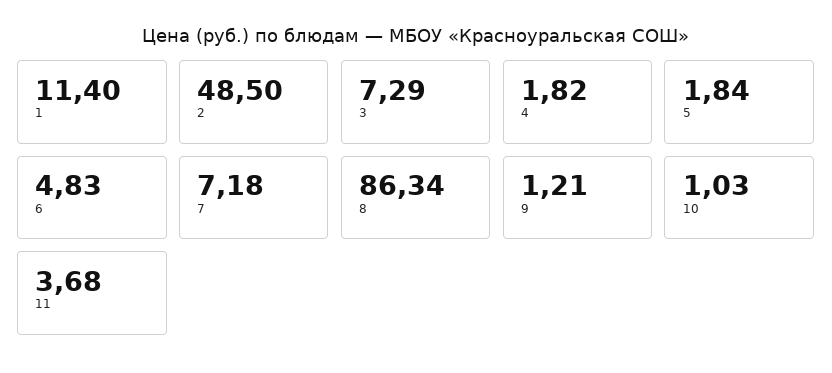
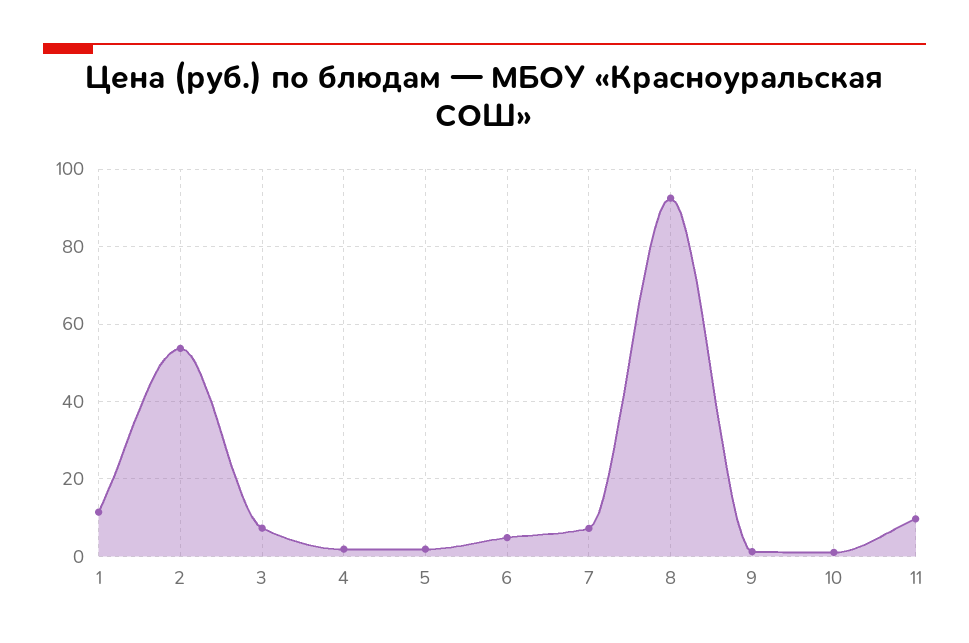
2: 48.5 -> 54
8: 86.34 -> 92
11: 3.68 -> 10

